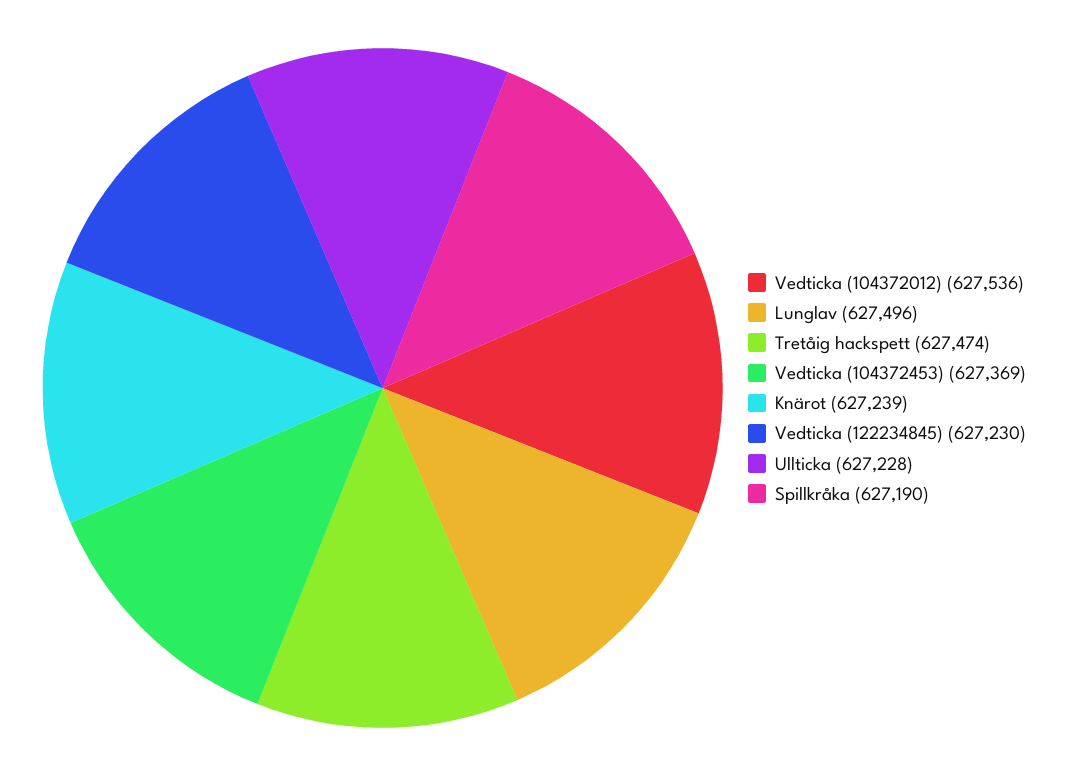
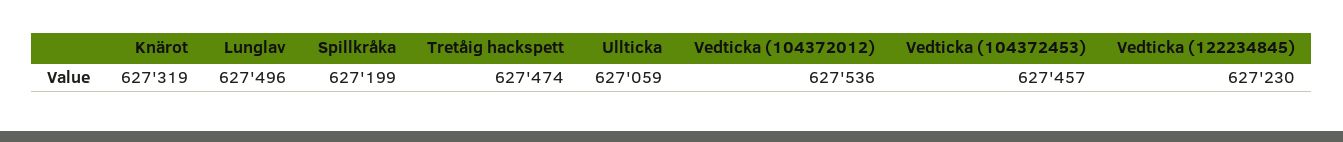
Vedticka (104372453): 627369 -> 627457
Knärot: 627239 -> 627319
Ullticka: 627228 -> 627059
Spillkråka: 627190 -> 627199

